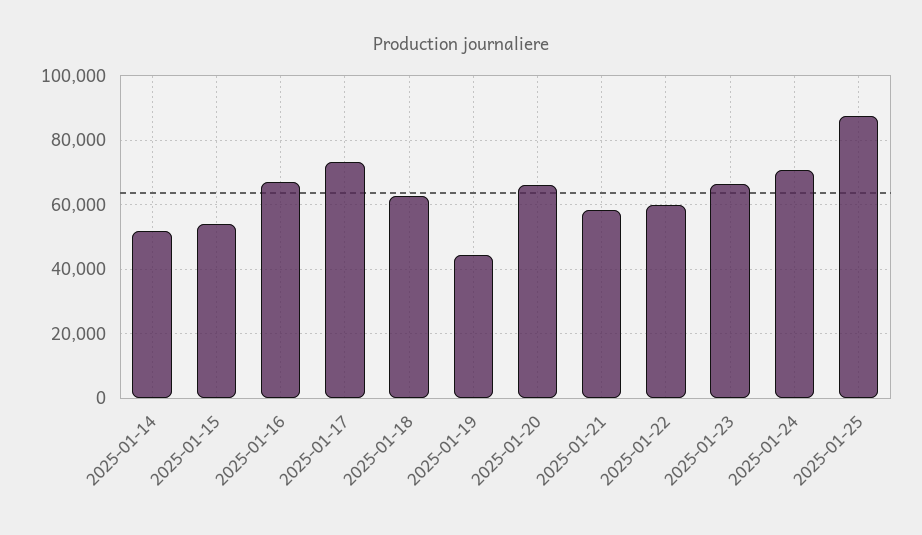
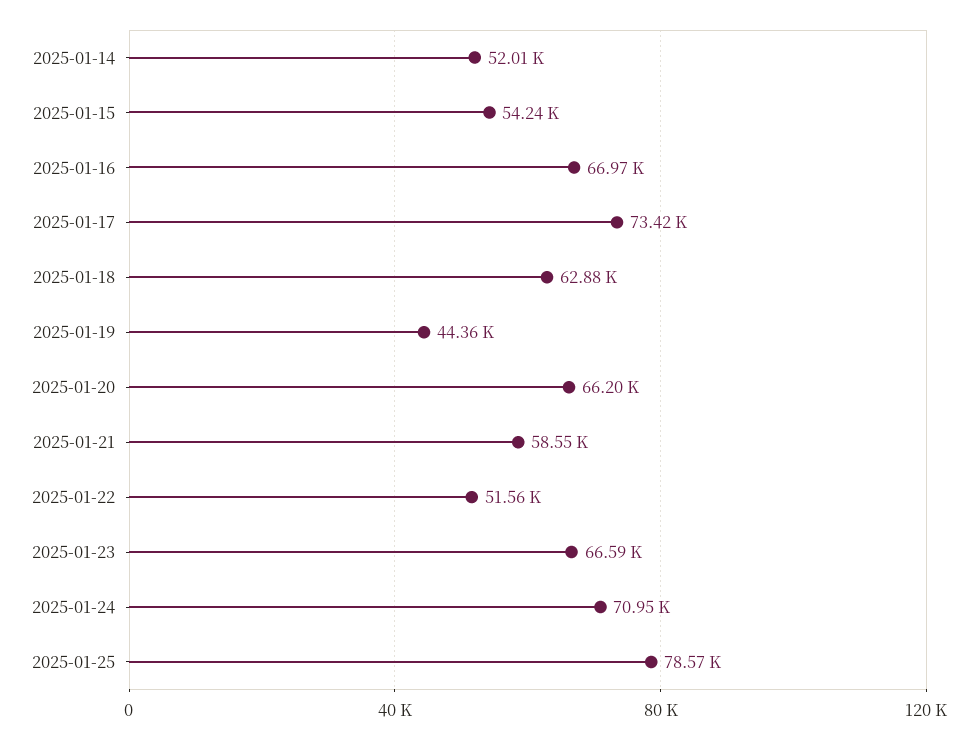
2025-01-22: 60000 -> 51560
2025-01-25: 88000 -> 78570

